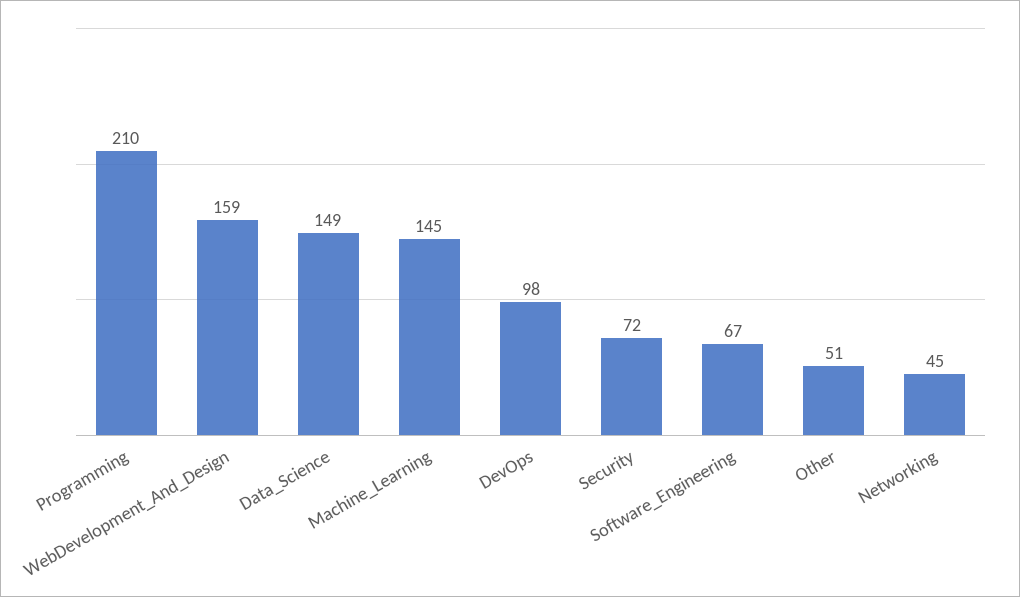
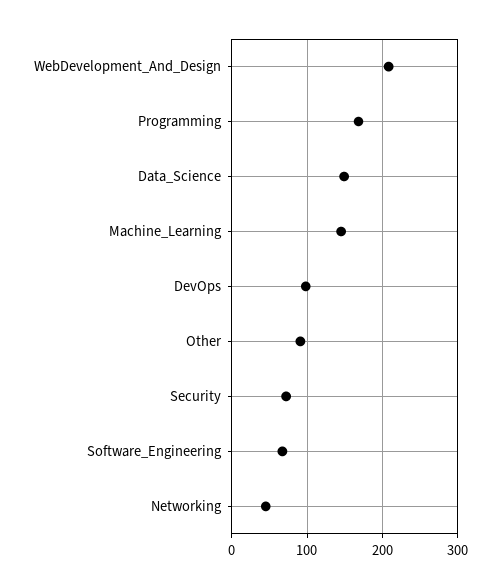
Programming: 210 -> 170
WebDevelopment_And_Design: 159 -> 210
Other: 51 -> 90

